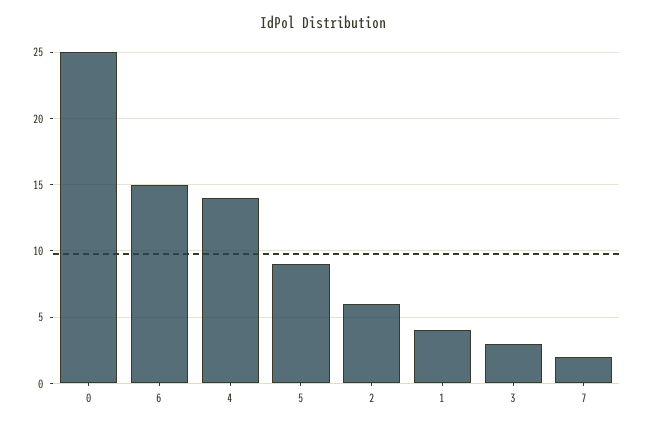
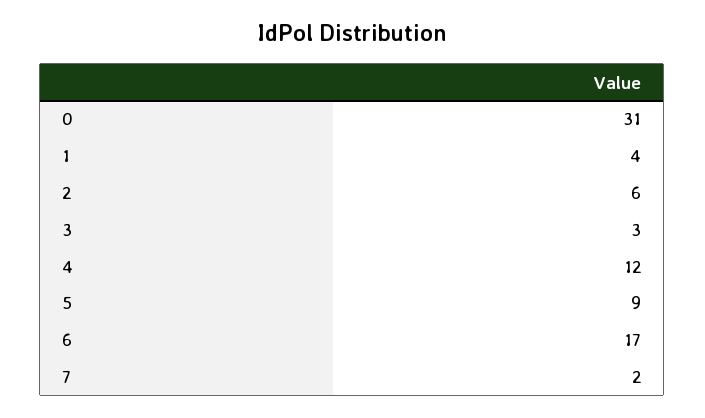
0: 25 -> 31
6: 15 -> 17
4: 14 -> 12

